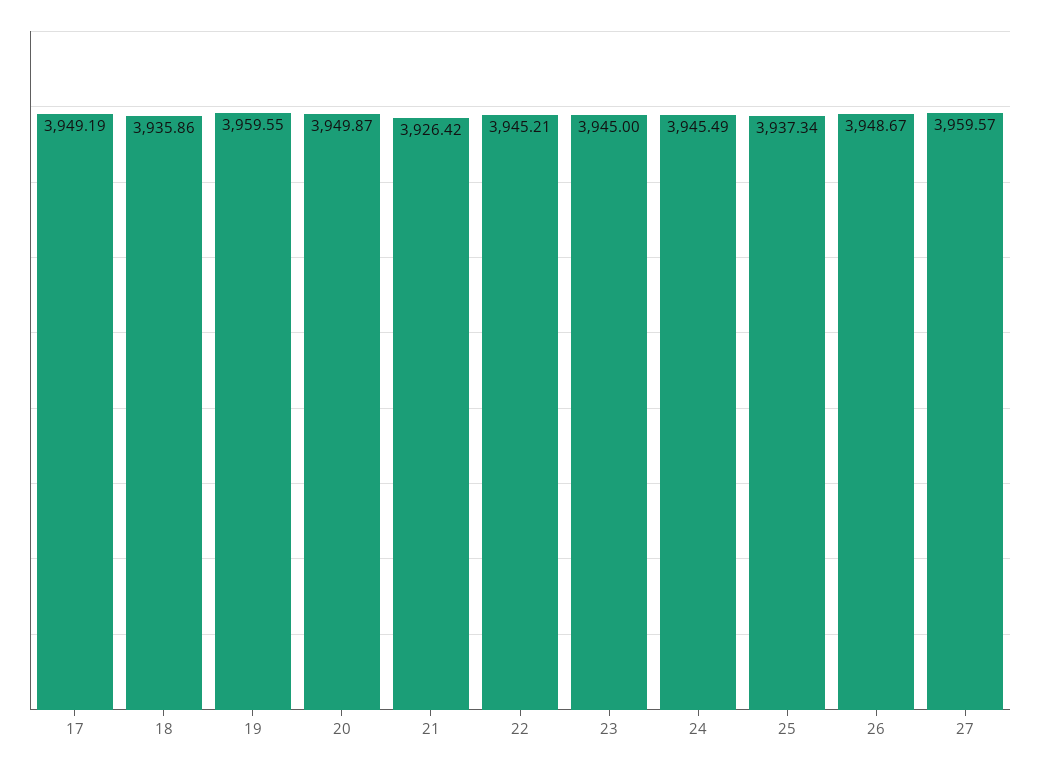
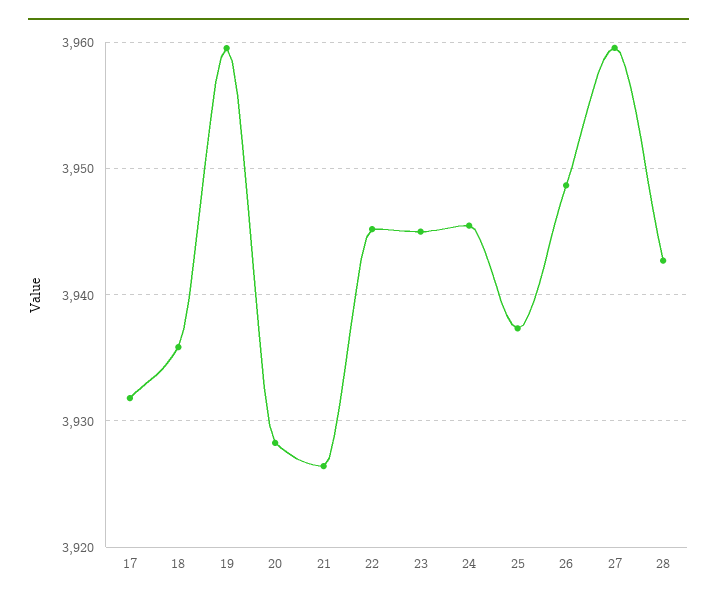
17: 3949.19 -> 3932
20: 3949.87 -> 3928
28: none -> 3943

